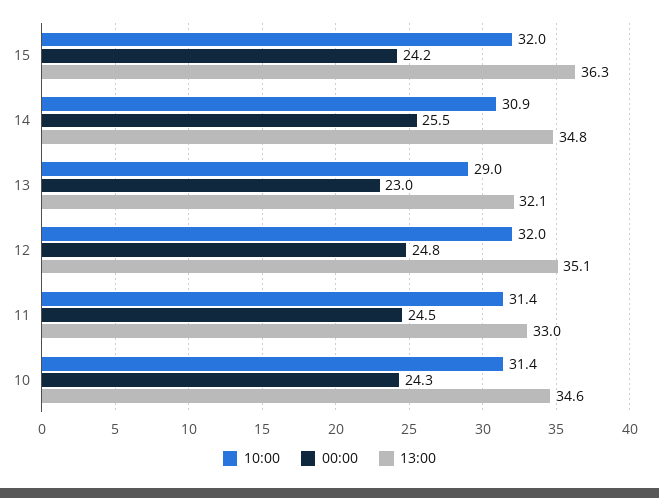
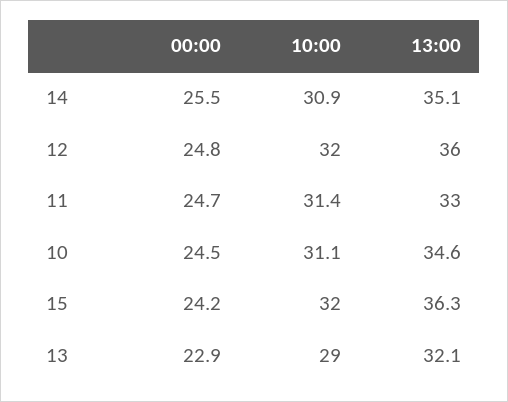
13:00, 14: 34.8 -> 35.1
00:00, 13: 23 -> 22.9
13:00, 12: 35.1 -> 36
00:00, 11: 24.5 -> 24.7
10:00, 10: 31.4 -> 31.1
00:00, 10: 24.3 -> 24.5

